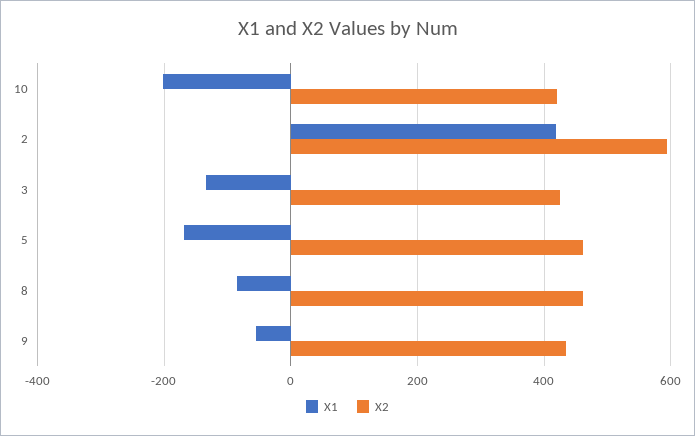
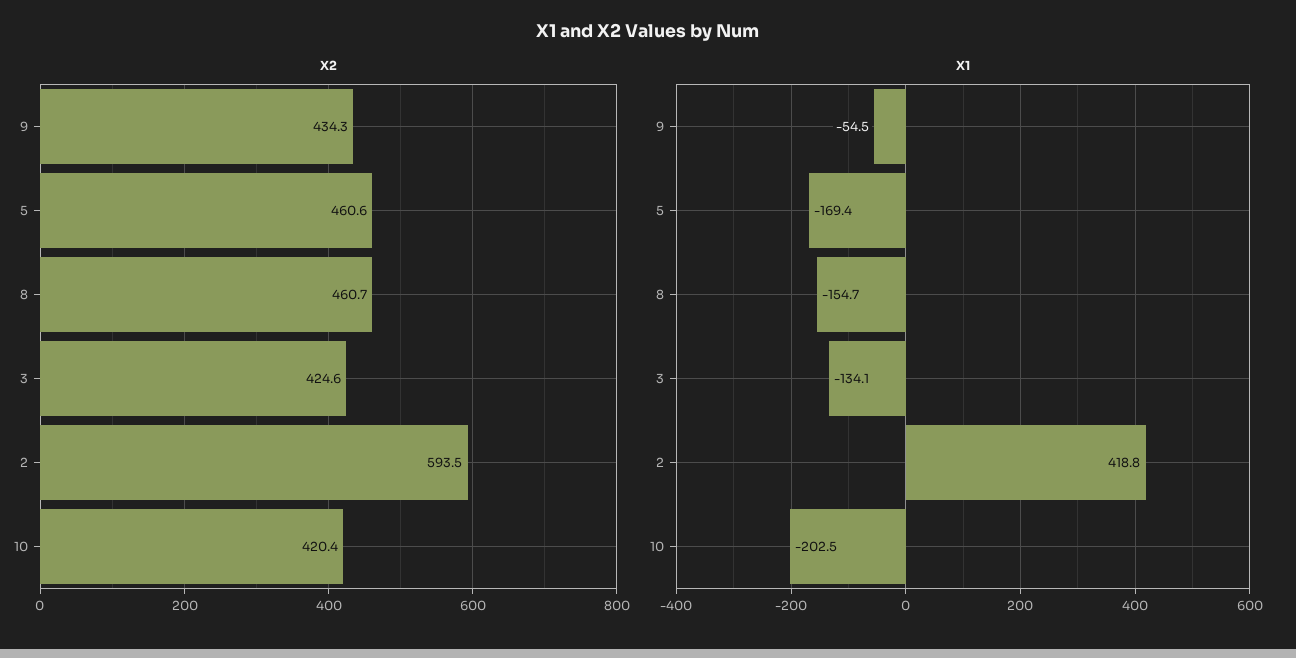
X1, 8: -80 -> -154.7

